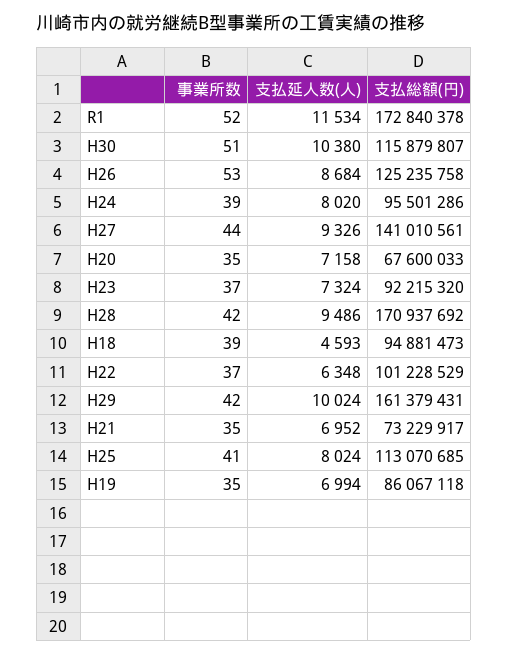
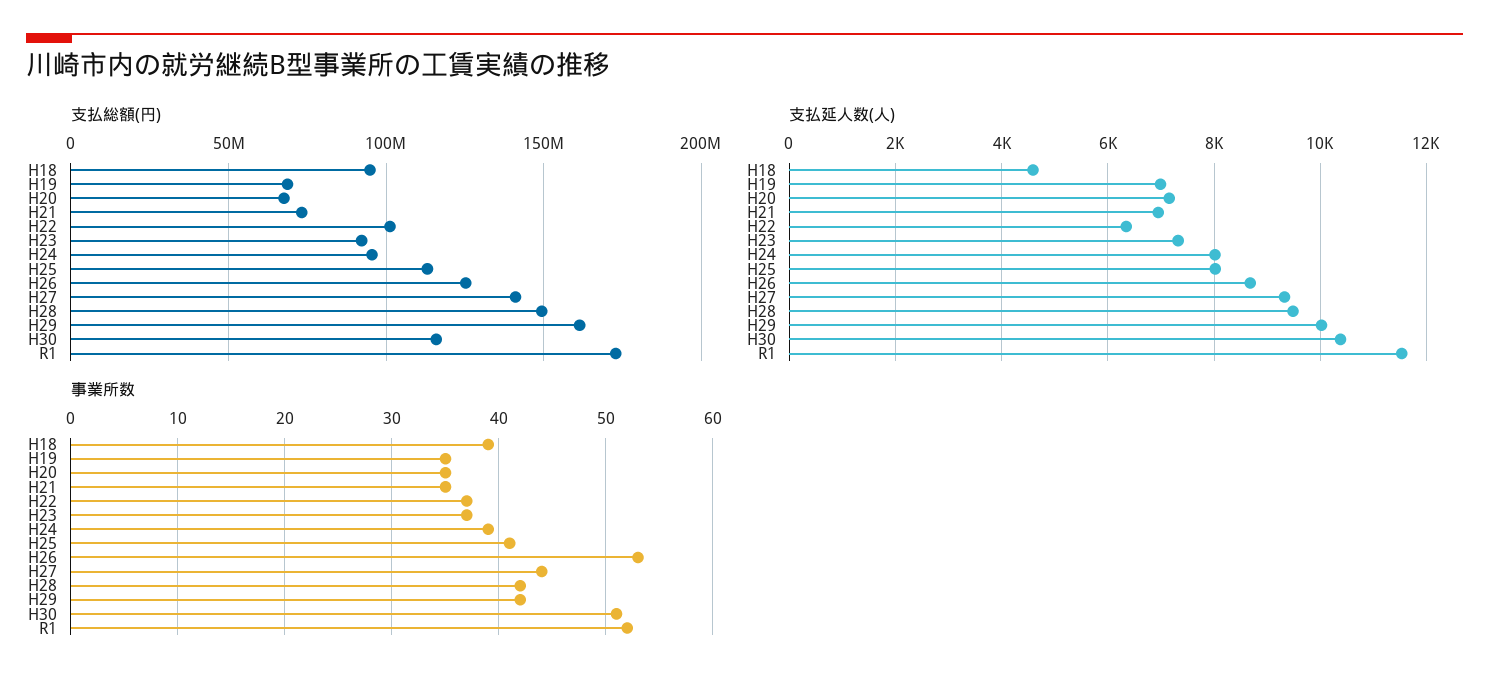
支払総額(円), H28: 170937692 -> 150000000
支払総額(円), H19: 86067118 -> 70000000

